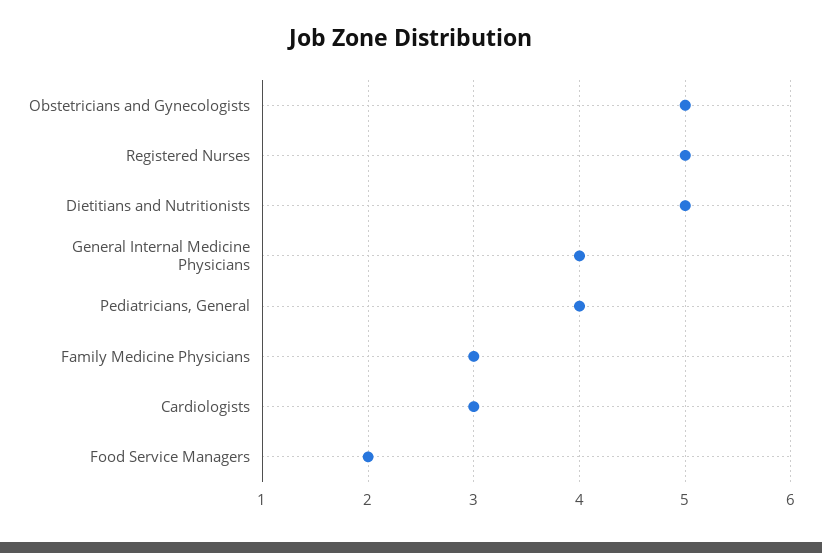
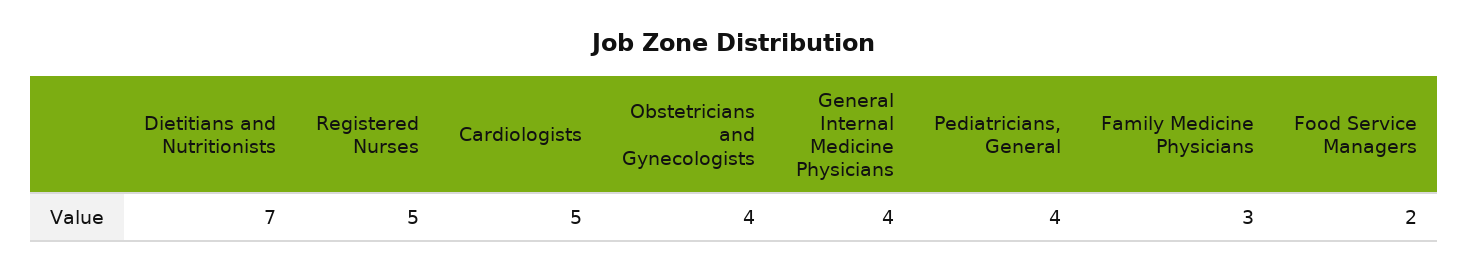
Obstetricians and Gynecologists: 5 -> 4
Dietitians and Nutritionists: 5 -> 7
Cardiologists: 3 -> 5

